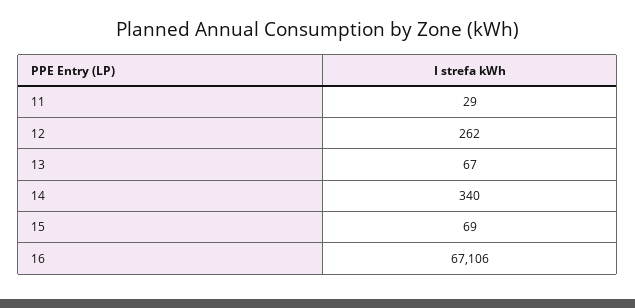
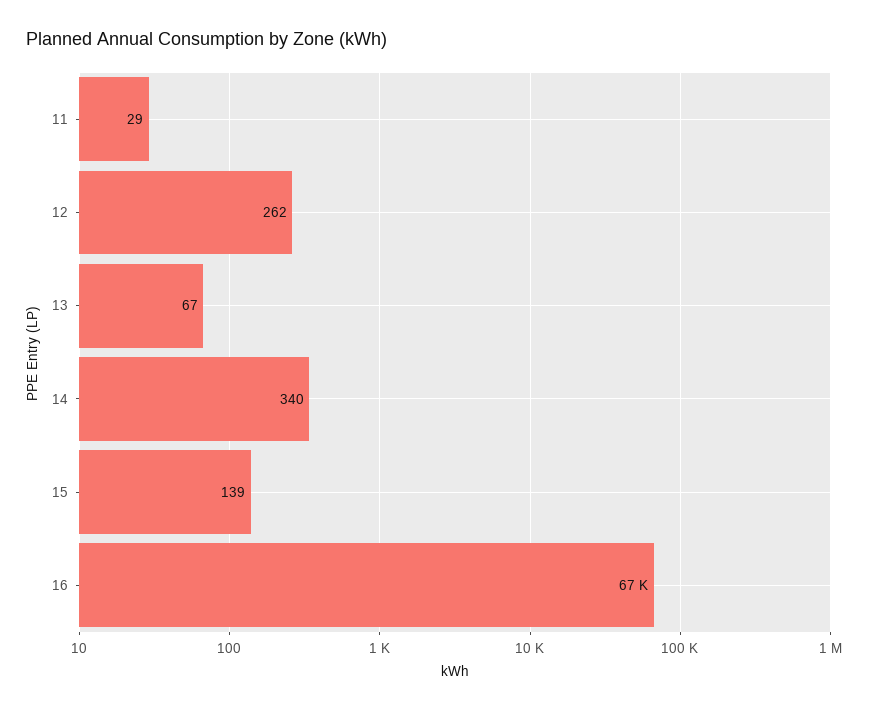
15: 69 -> 139

